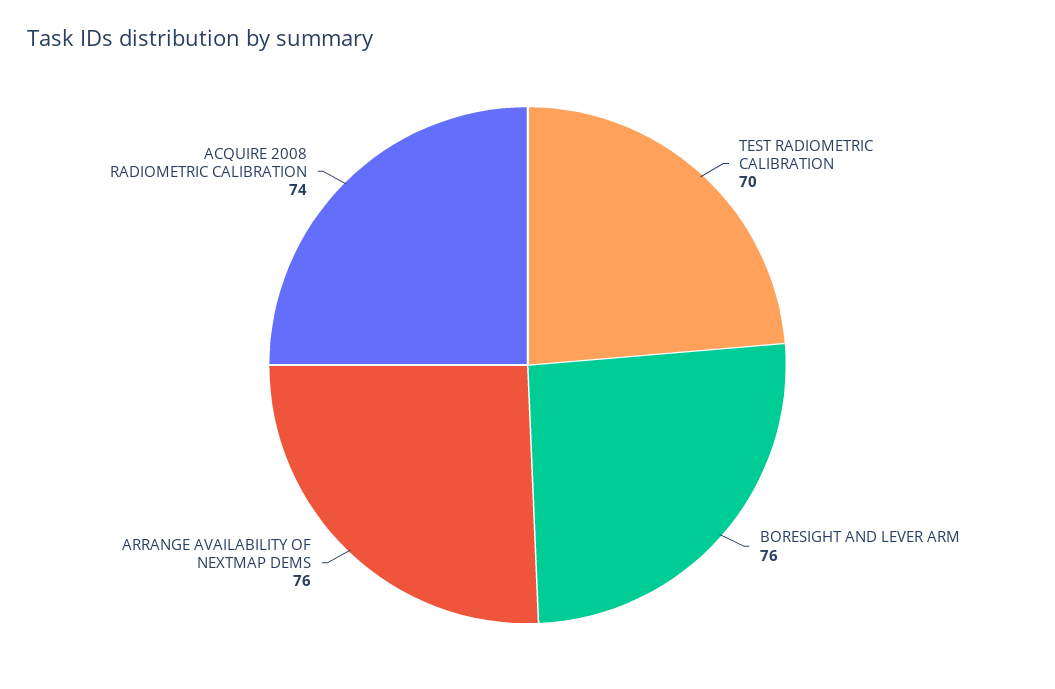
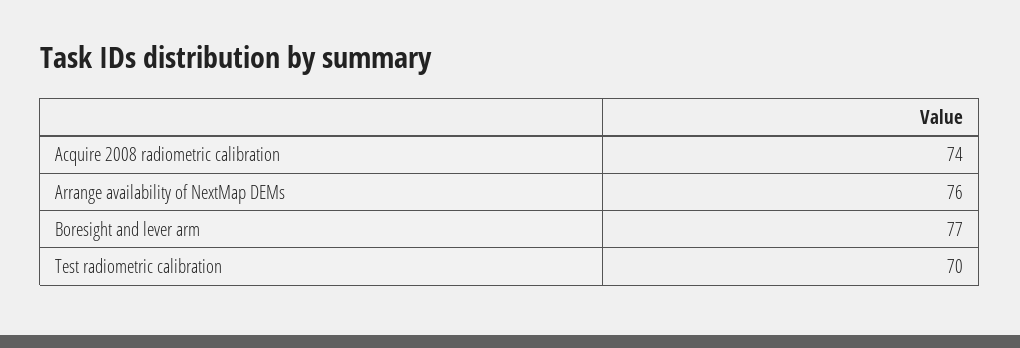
BORESIGHT AND LEVER ARM: 76 -> 77

